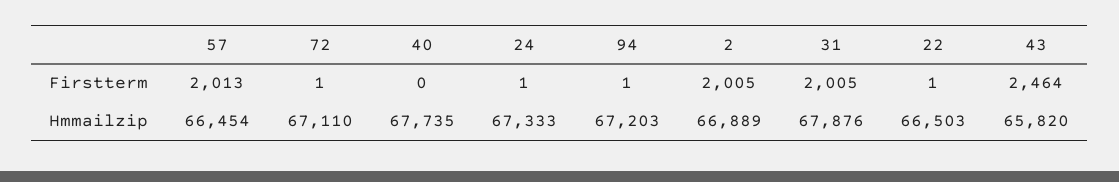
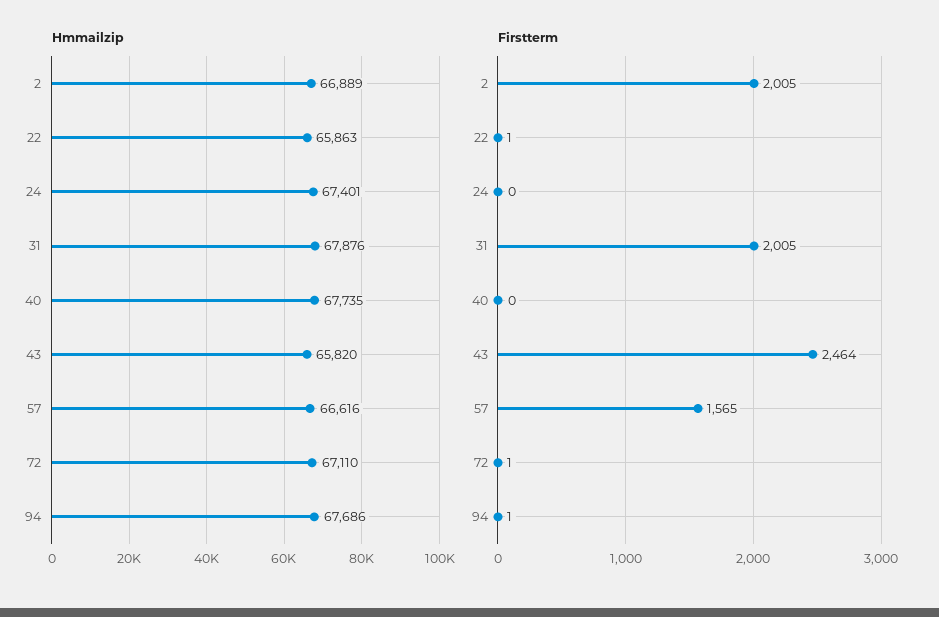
Firstterm, 57: 2013 -> 1565
Firstterm, 24: 1 -> 0
Hmmailzip, 57: 66454 -> 66616
Hmmailzip, 24: 67333 -> 67401
Hmmailzip, 94: 67203 -> 67686
Hmmailzip, 22: 66503 -> 65863

